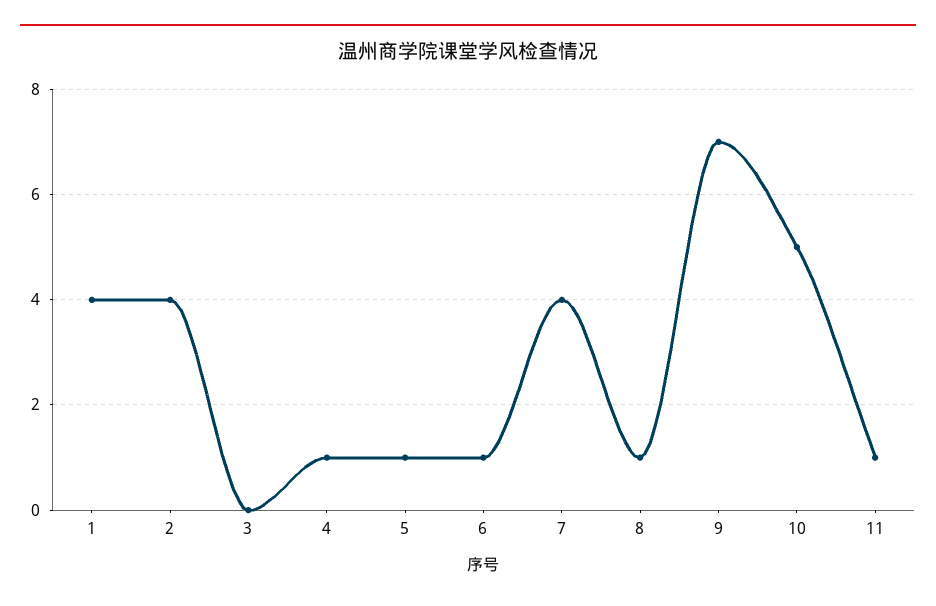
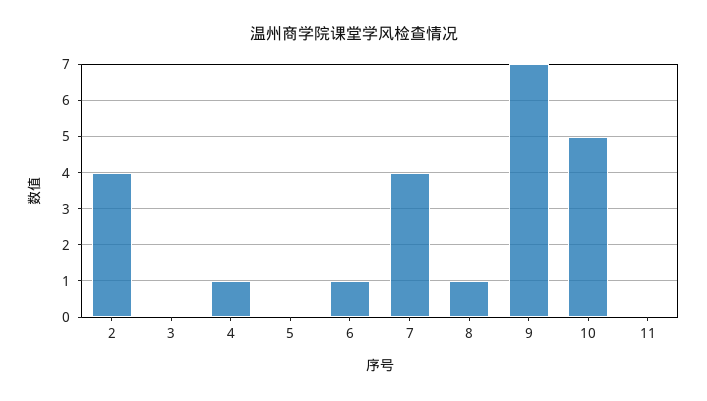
1: 4 -> none
5: 1 -> 0
11: 1 -> 0

